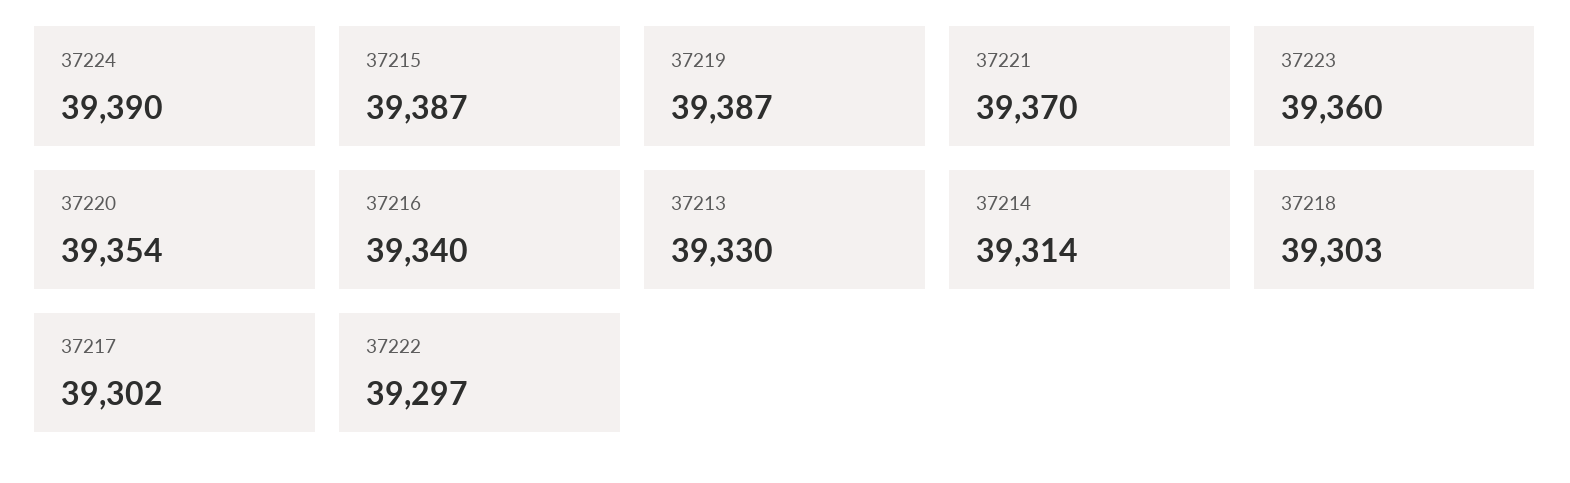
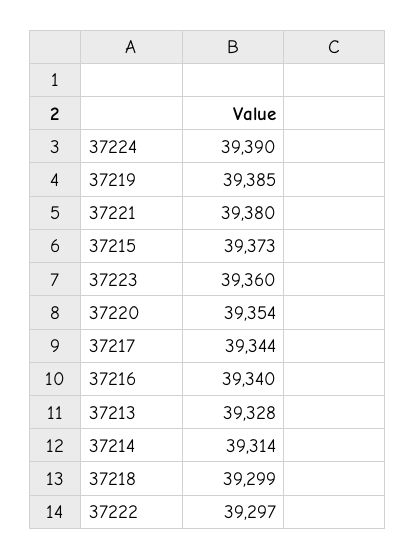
37215: 39387 -> 39373
37219: 39387 -> 39385
37221: 39370 -> 39380
37213: 39330 -> 39328
37218: 39303 -> 39299
37217: 39302 -> 39344

